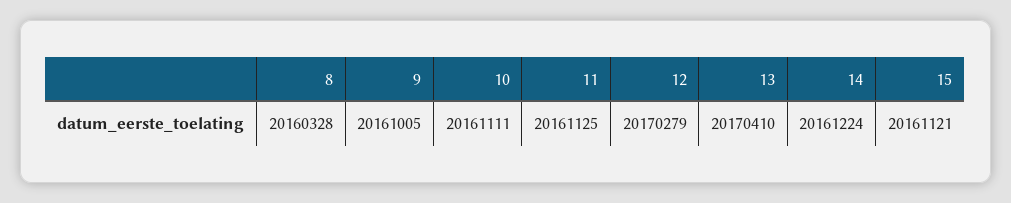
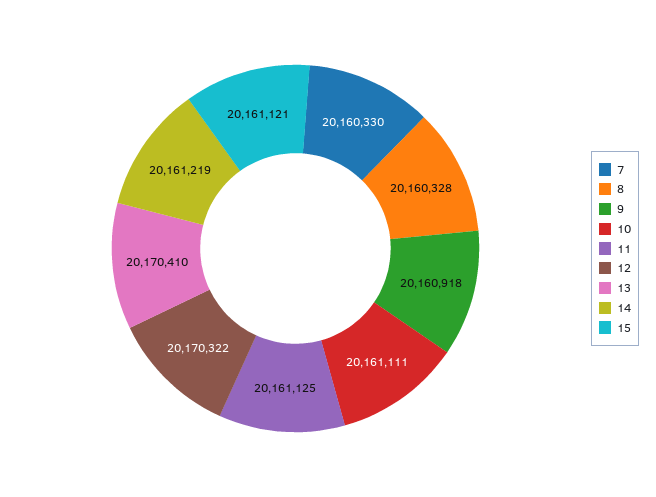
9: 20161005 -> 20160918
12: 20170279 -> 20170322
14: 20161224 -> 20161219
7: none -> 20160330

